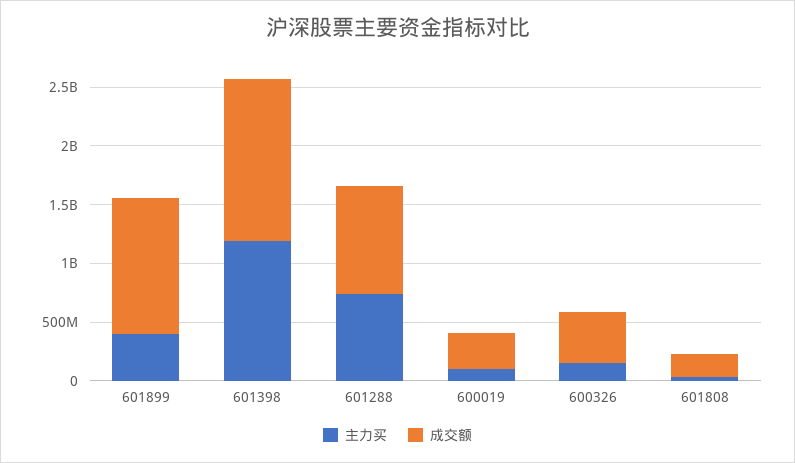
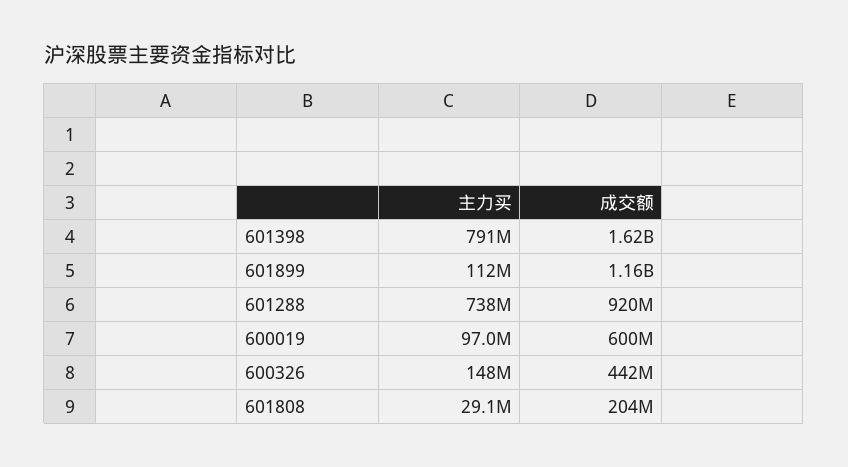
主力买, 601899: 400000000 -> 112000000
主力买, 601398: 1200000000 -> 791000000
成交额, 601398: 1400000000 -> 1620000000
成交额, 600019: 300000000 -> 600000000

